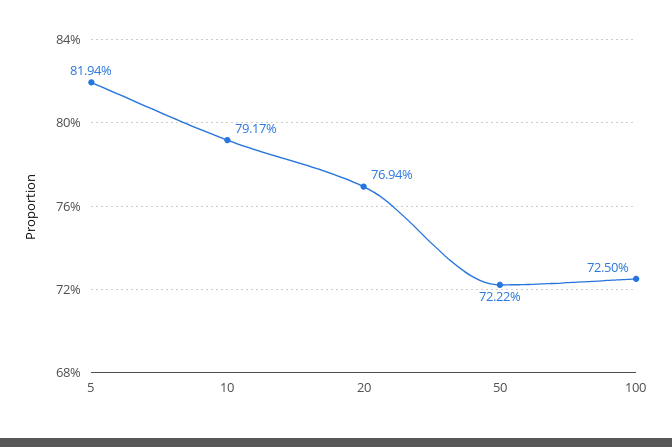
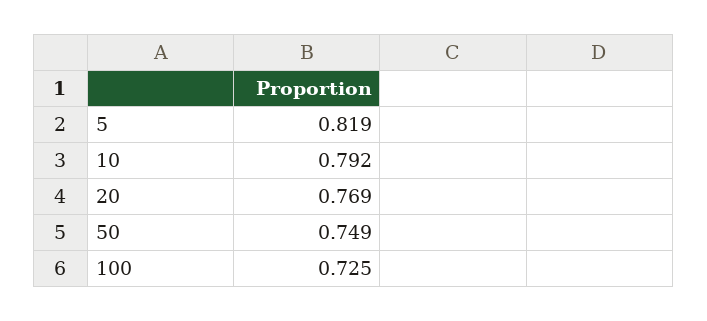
50: 0.7222 -> 0.749

